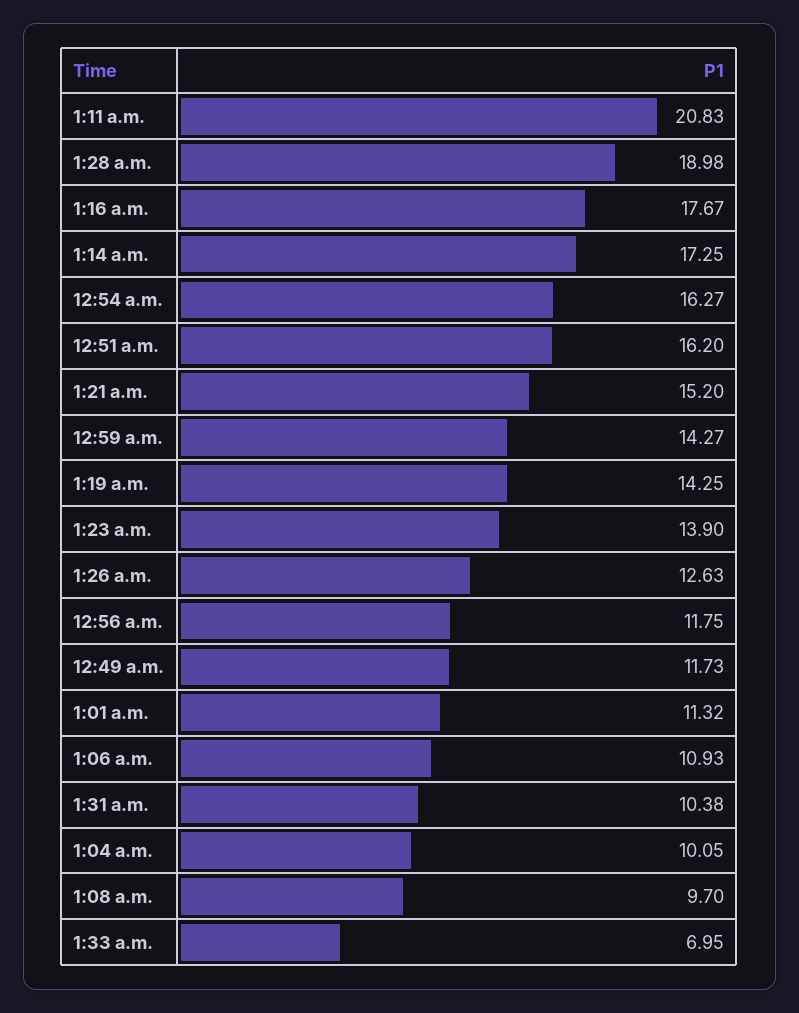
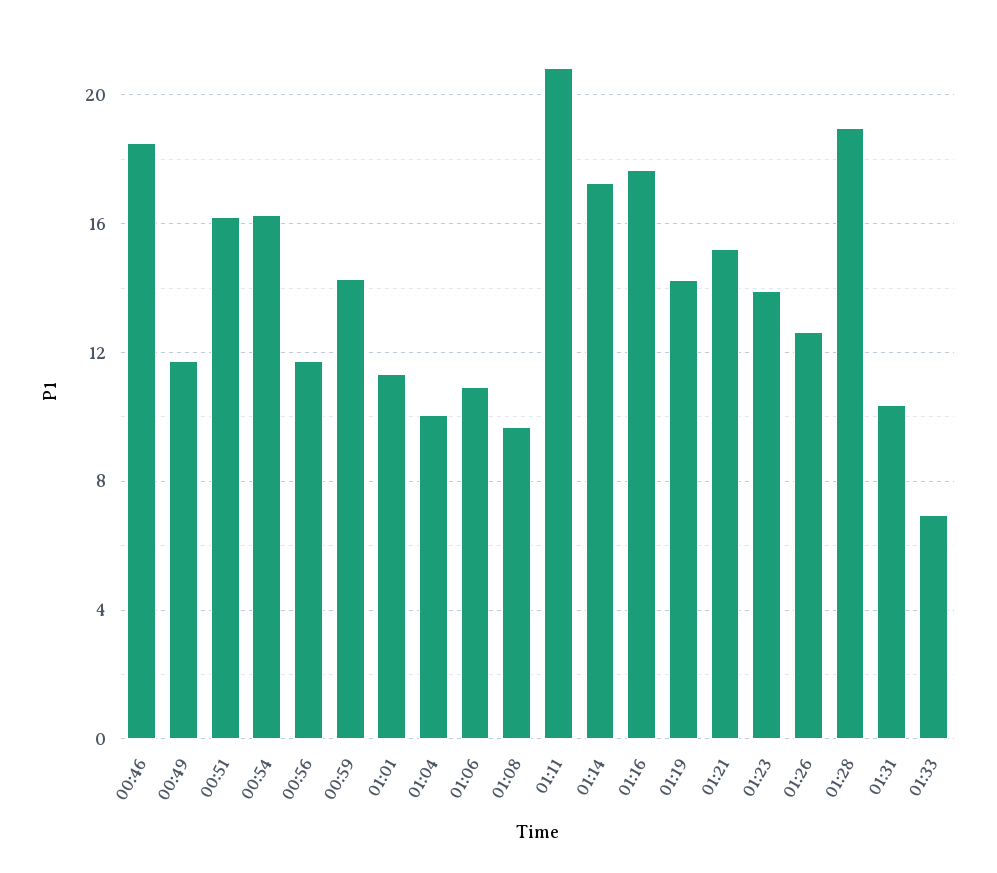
00:46: none -> 18.5

